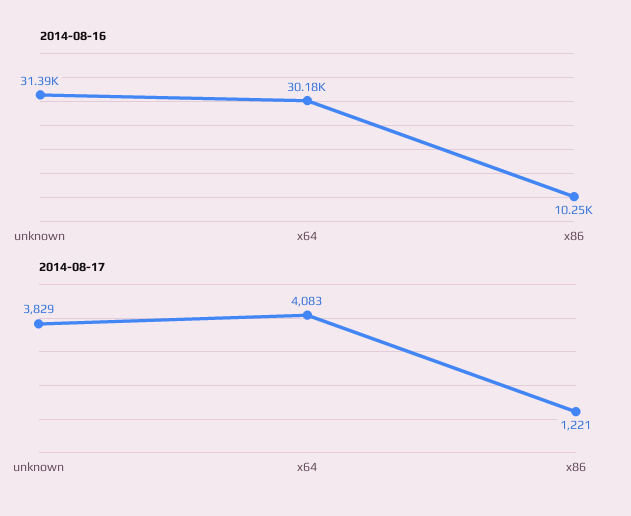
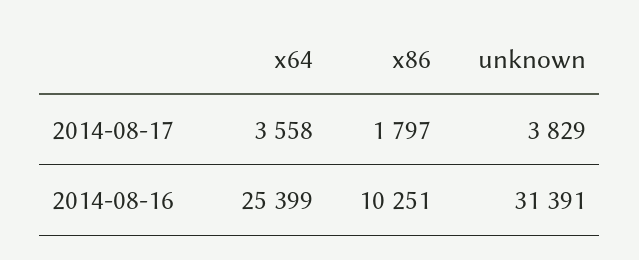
2014-08-16, x64: 30180 -> 25399
2014-08-17, x64: 4083 -> 3558
2014-08-17, x86: 1221 -> 1797

